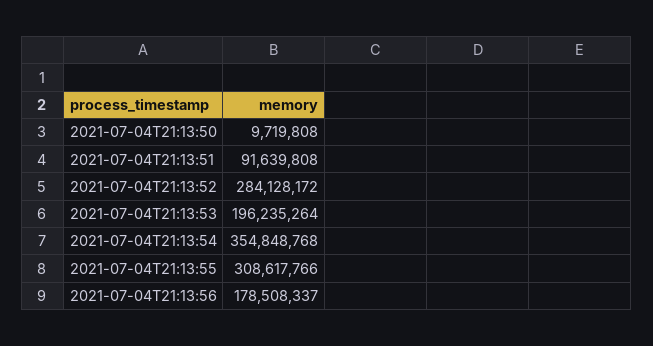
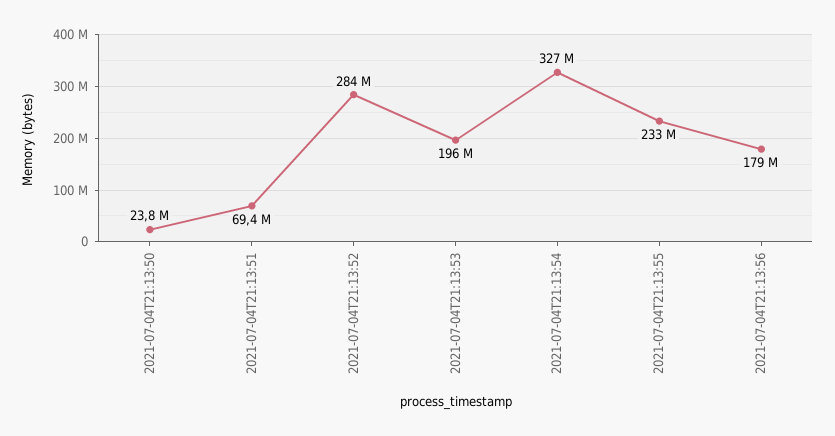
2021-07-04T21:13:50: 9719808 -> 23800000
2021-07-04T21:13:51: 91639808 -> 69400000
2021-07-04T21:13:54: 354848768 -> 327000000
2021-07-04T21:13:55: 308617766 -> 233000000

